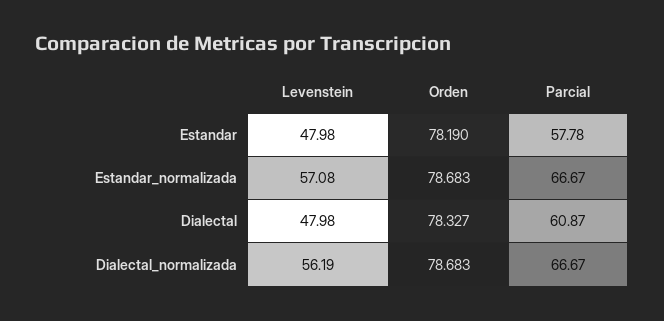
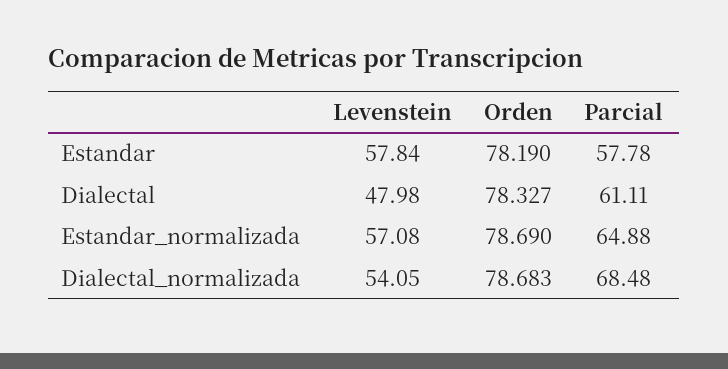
Levenstein, Estandar: 47.98 -> 57.84
Orden, Estandar_normalizada: 78.683 -> 78.69
Parcial, Estandar_normalizada: 66.67 -> 64.88
Parcial, Dialectal: 60.87 -> 61.11
Levenstein, Dialectal_normalizada: 56.19 -> 54.05
Parcial, Dialectal_normalizada: 66.67 -> 68.48

